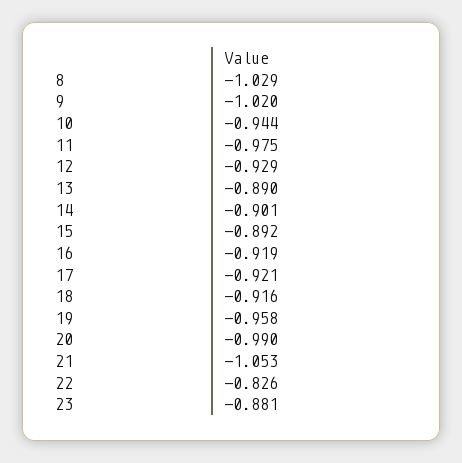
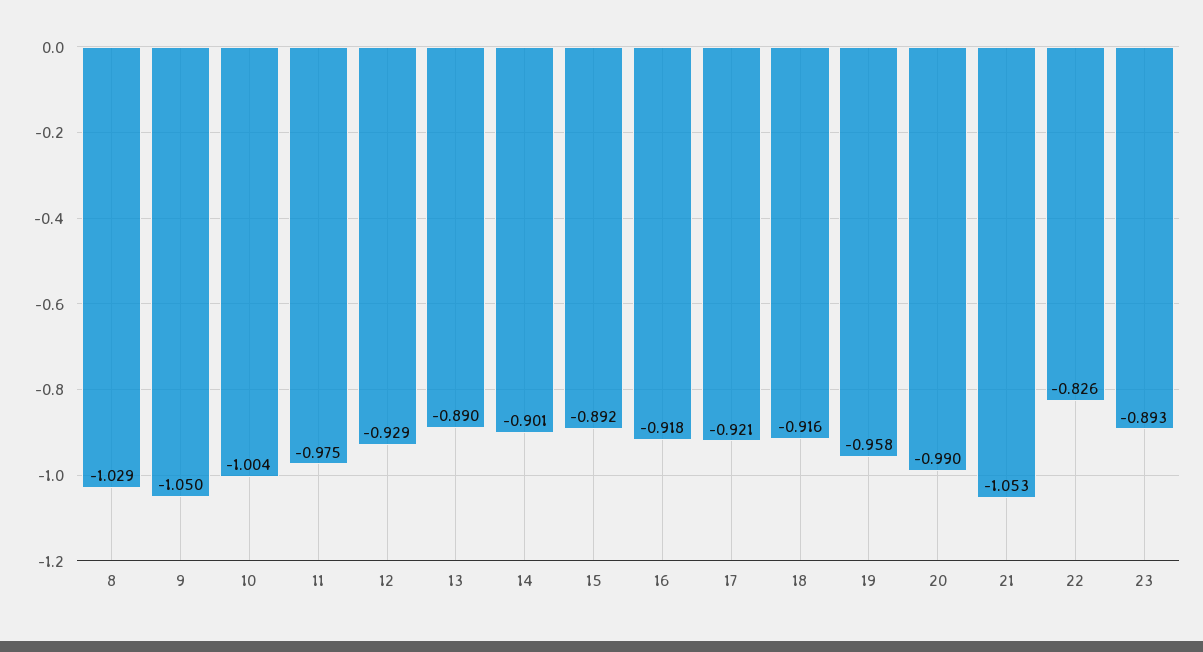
9: -1.02 -> -1.05
10: -0.944 -> -1.004
16: -0.919 -> -0.918
23: -0.881 -> -0.893

